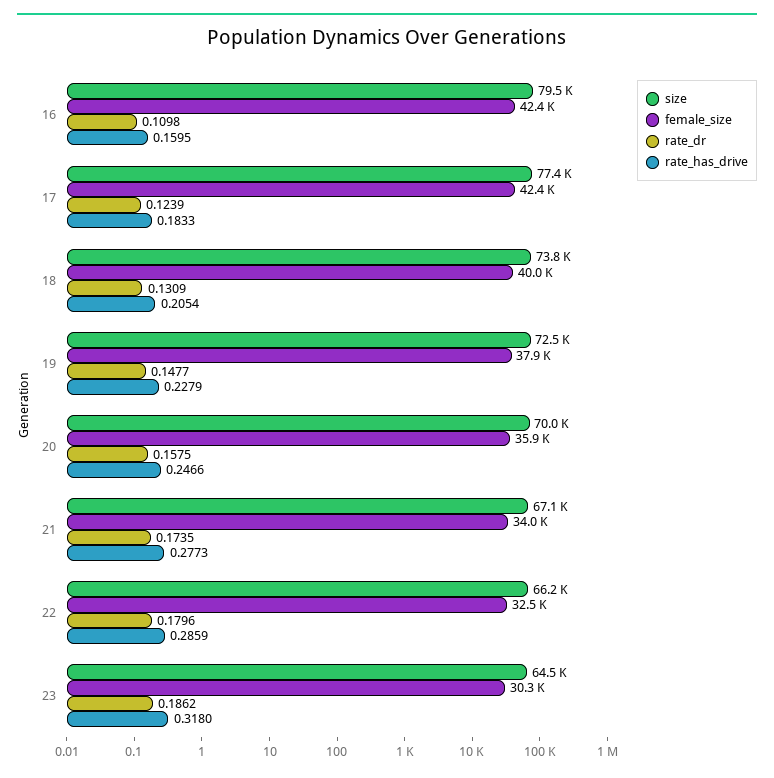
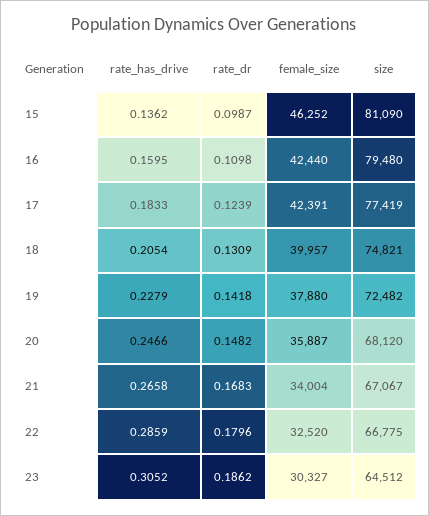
size, 18: 73800 -> 74821
rate_dr, 19: 0.1477 -> 0.1418
size, 20: 70000 -> 68120
rate_dr, 20: 0.1575 -> 0.1482
rate_dr, 21: 0.1735 -> 0.1683
rate_has_drive, 21: 0.2773 -> 0.2658
size, 22: 66200 -> 66775
rate_has_drive, 23: 0.318 -> 0.3052
rate_has_drive, 15: none -> 0.1362
rate_dr, 15: none -> 0.0987
female_size, 15: none -> 46252
size, 15: none -> 81090

